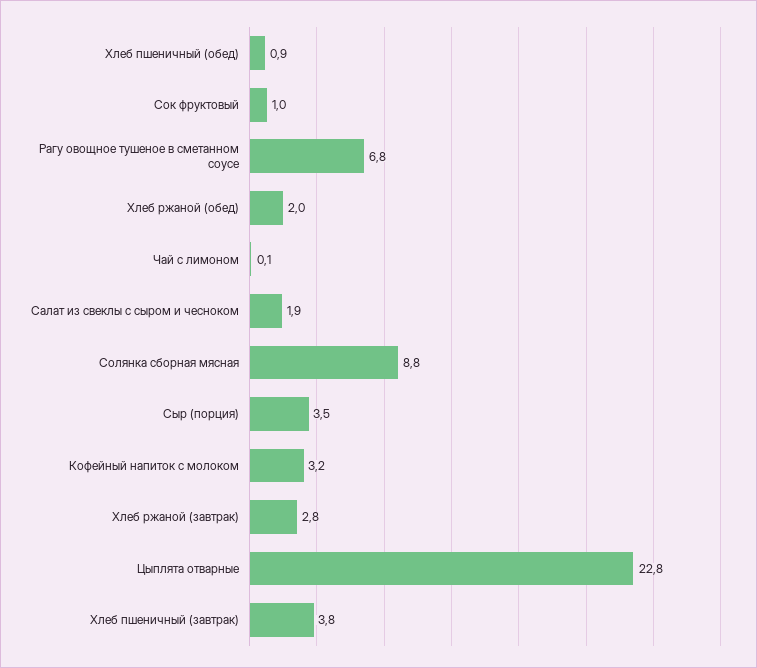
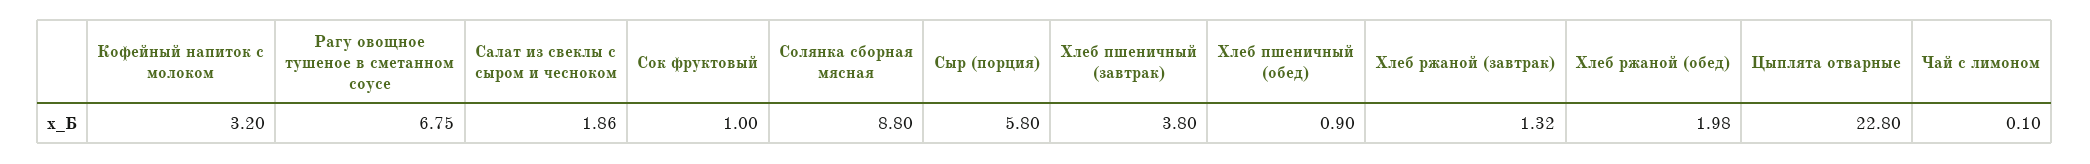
Сыр (порция): 3.5 -> 5.8
Хлеб ржаной (завтрак): 2.8 -> 1.32

